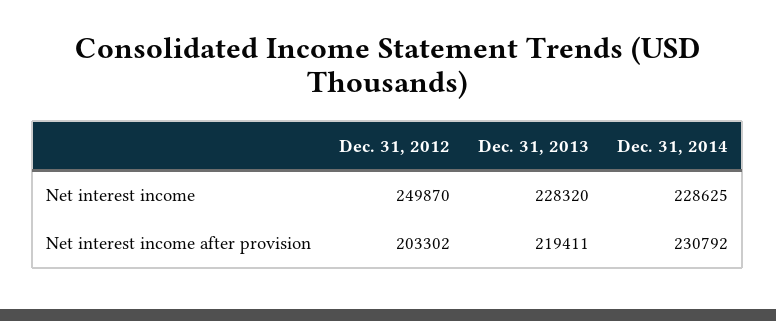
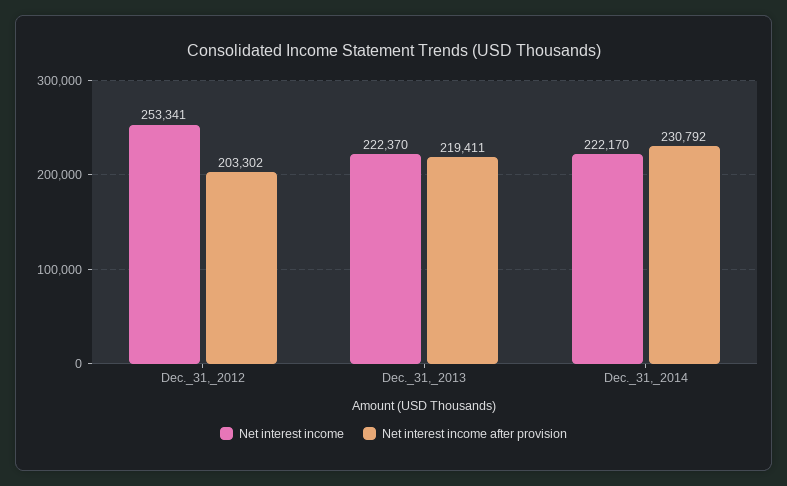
Net interest income, Dec. 31, 2012: 249870 -> 253341
Net interest income, Dec. 31, 2013: 228320 -> 222370
Net interest income, Dec. 31, 2014: 228625 -> 222170

